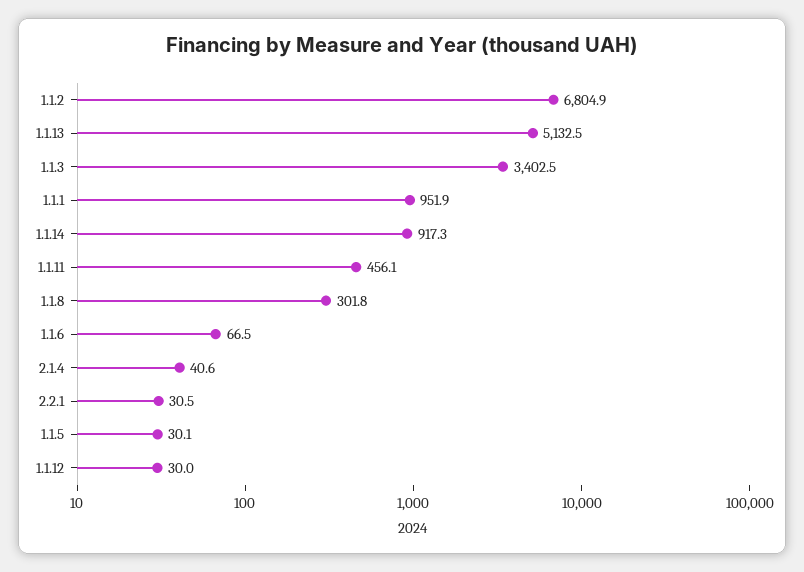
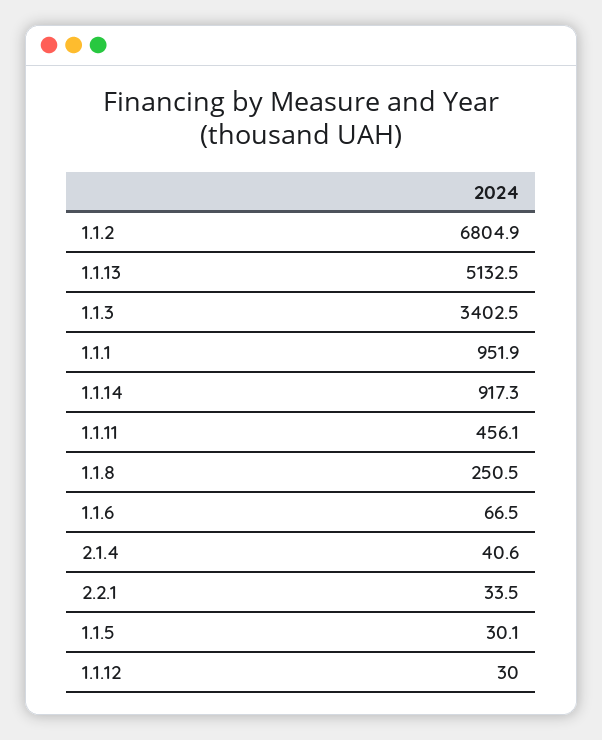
1.1.8: 301.8 -> 250.5
2.2.1: 30.5 -> 33.5

